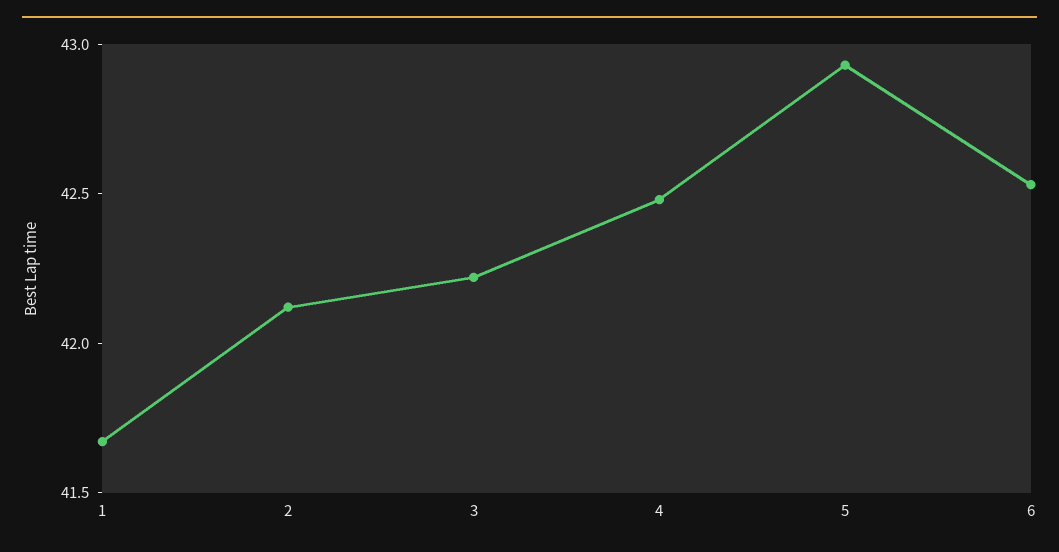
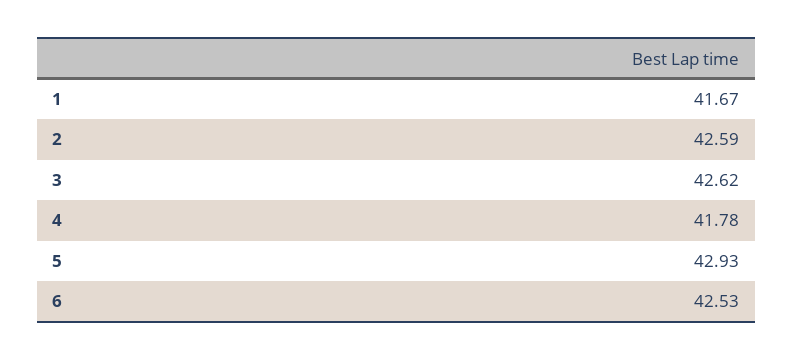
2: 42.1 -> 42.59
3: 42.2 -> 42.62
4: 42.5 -> 41.78

